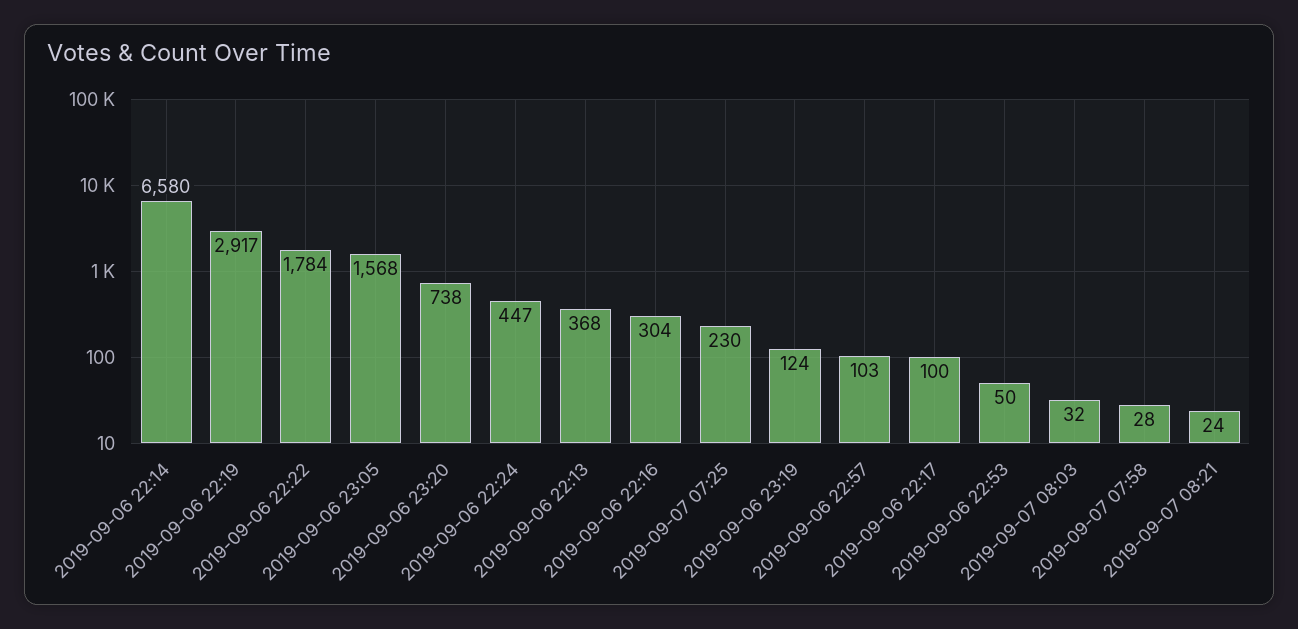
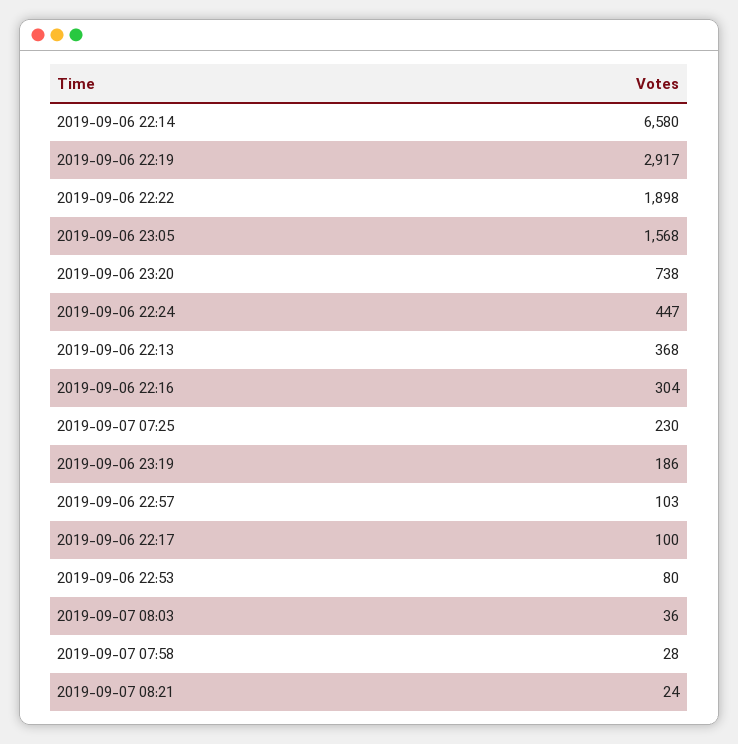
2019-09-06 22:22: 1784 -> 1898
2019-09-06 23:19: 124 -> 186
2019-09-06 22:53: 50 -> 80
2019-09-07 08:03: 32 -> 36

